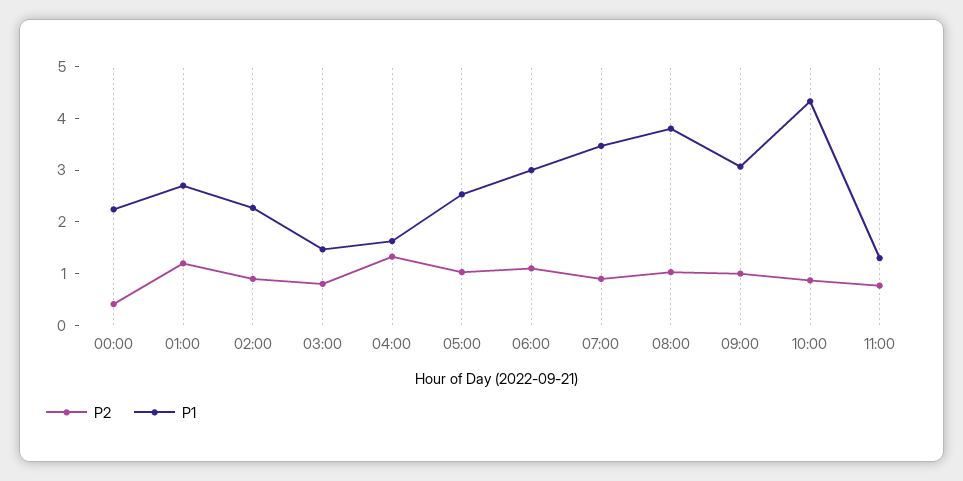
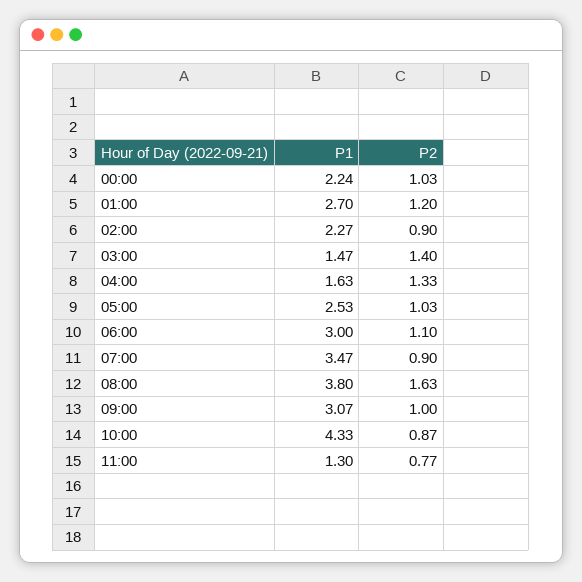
P2, 00:00: 0.4 -> 1.03
P2, 03:00: 0.8 -> 1.4
P2, 08:00: 1 -> 1.63

